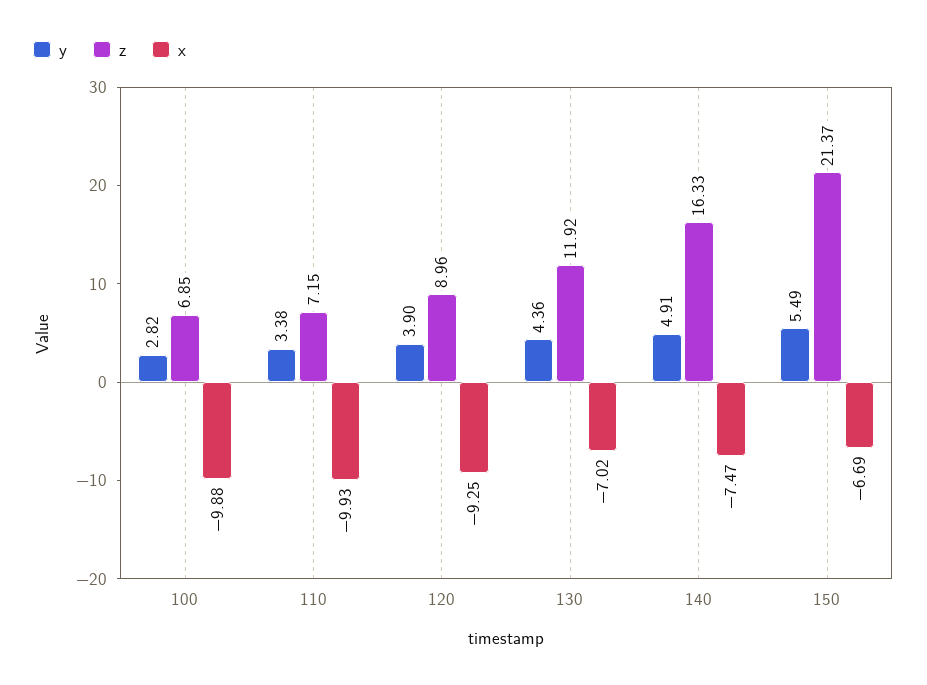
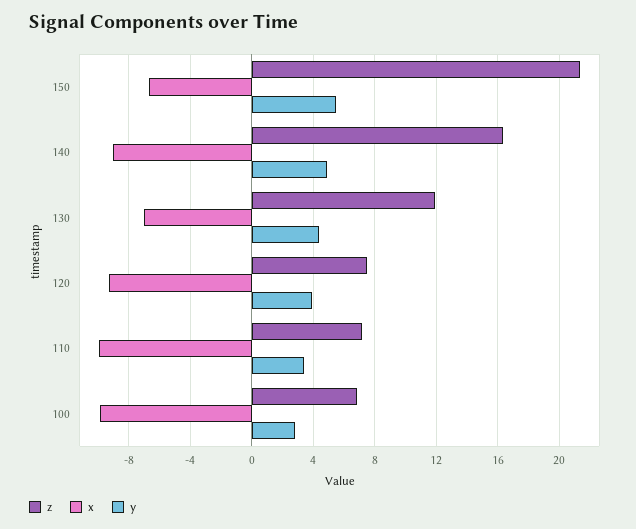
z, 120: 8.96 -> 7.5
x, 140: -7.47 -> -9

